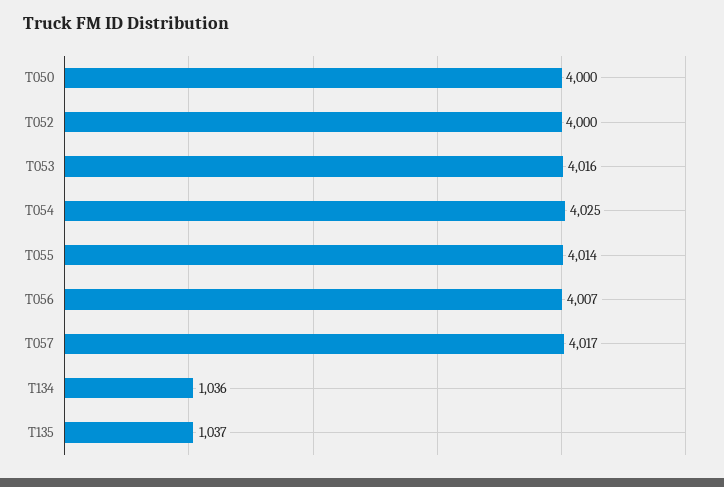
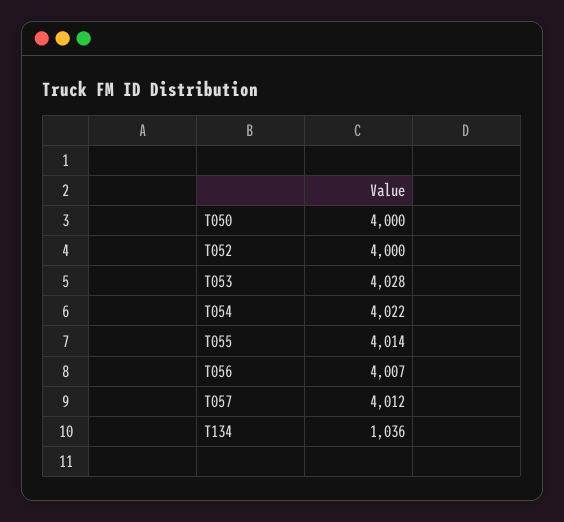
T053: 4016 -> 4028
T054: 4025 -> 4022
T057: 4017 -> 4012
T135: 1037 -> none

